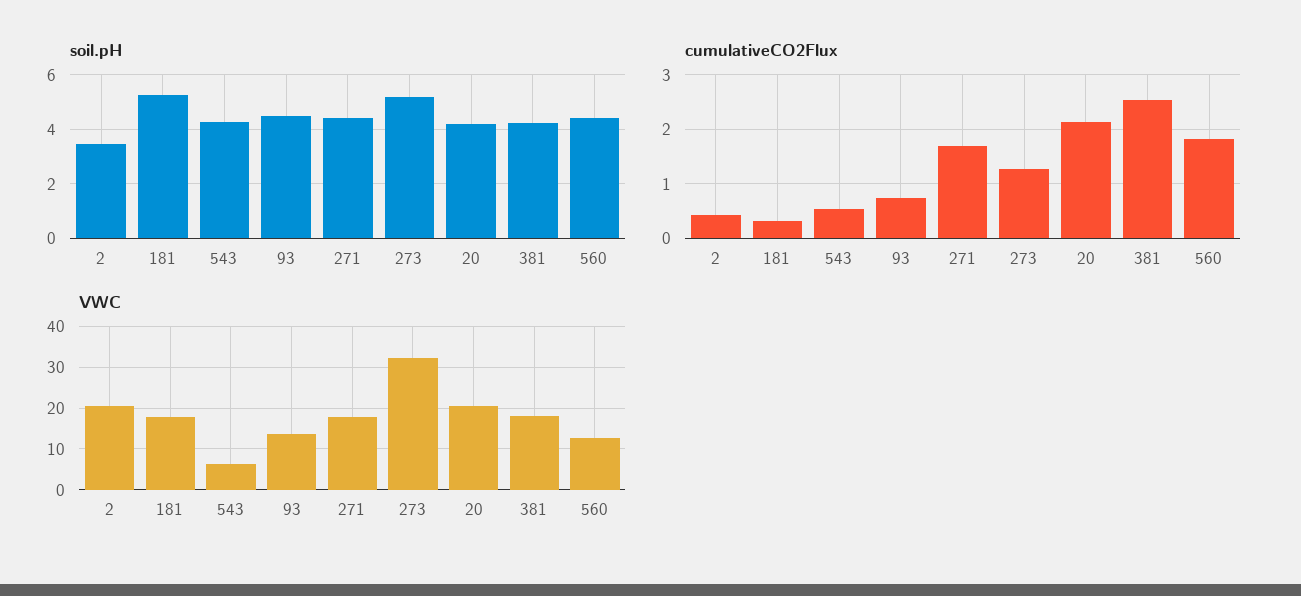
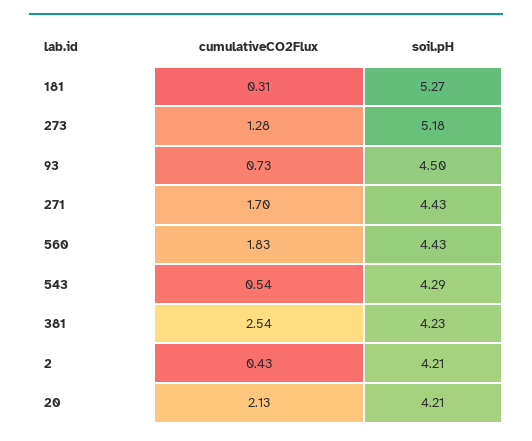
soil.pH, 2: 3.5 -> 4.21
VWC, 2: 20 -> none
VWC, 181: 18 -> none
VWC, 543: 6 -> none
VWC, 93: 14 -> none
VWC, 271: 18 -> none
VWC, 273: 32 -> none
VWC, 20: 20 -> none
VWC, 381: 18 -> none
VWC, 560: 12 -> none

